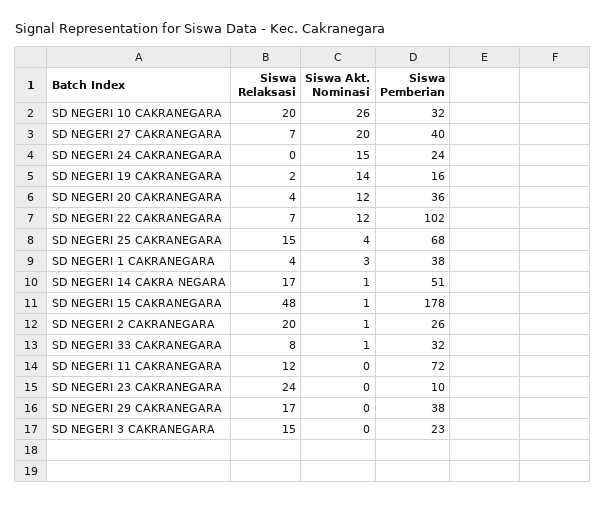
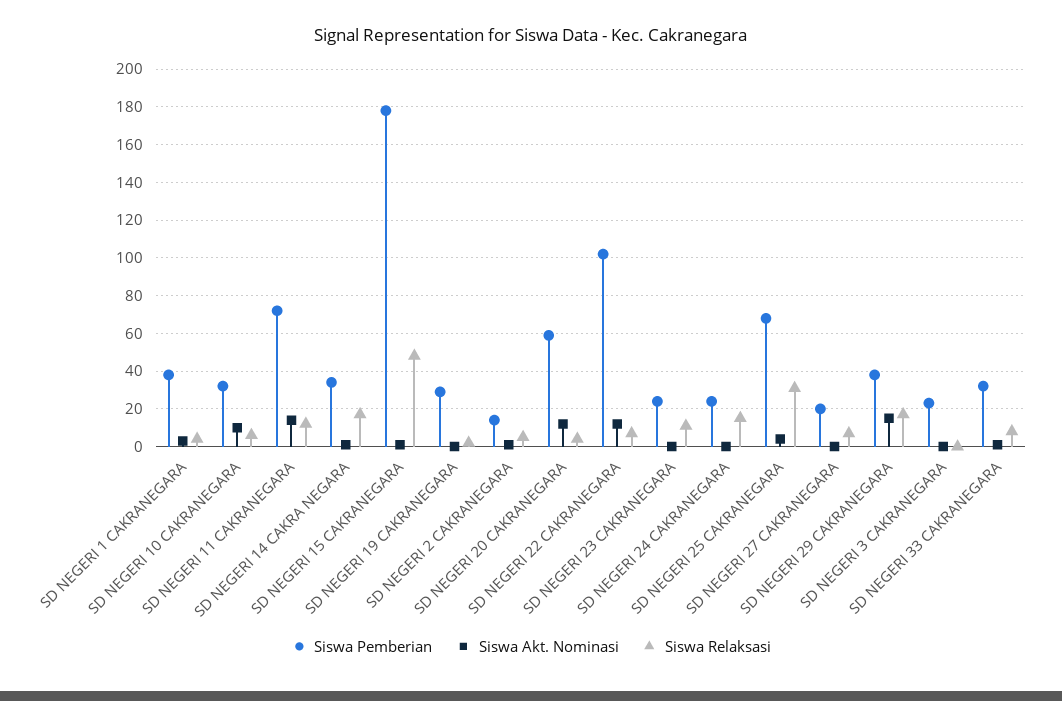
Siswa Relaksasi, SD NEGERI 10 CAKRANEGARA: 20 -> 5
Siswa Akt. Nominasi, SD NEGERI 10 CAKRANEGARA: 26 -> 10
Siswa Akt. Nominasi, SD NEGERI 27 CAKRANEGARA: 20 -> 0
Siswa Pemberian, SD NEGERI 27 CAKRANEGARA: 40 -> 20
Siswa Relaksasi, SD NEGERI 24 CAKRANEGARA: 0 -> 15
Siswa Akt. Nominasi, SD NEGERI 24 CAKRANEGARA: 15 -> 0
Siswa Akt. Nominasi, SD NEGERI 19 CAKRANEGARA: 14 -> 0
Siswa Pemberian, SD NEGERI 19 CAKRANEGARA: 16 -> 30
Siswa Pemberian, SD NEGERI 20 CAKRANEGARA: 36 -> 60
Siswa Relaksasi, SD NEGERI 25 CAKRANEGARA: 15 -> 30
Siswa Pemberian, SD NEGERI 14 CAKRA NEGARA: 51 -> 35
Siswa Relaksasi, SD NEGERI 2 CAKRANEGARA: 20 -> 5
Siswa Pemberian, SD NEGERI 2 CAKRANEGARA: 26 -> 15
Siswa Akt. Nominasi, SD NEGERI 11 CAKRANEGARA: 0 -> 15
Siswa Relaksasi, SD NEGERI 23 CAKRANEGARA: 24 -> 10
Siswa Pemberian, SD NEGERI 23 CAKRANEGARA: 10 -> 25
Siswa Akt. Nominasi, SD NEGERI 29 CAKRANEGARA: 0 -> 15
Siswa Relaksasi, SD NEGERI 3 CAKRANEGARA: 15 -> 0

